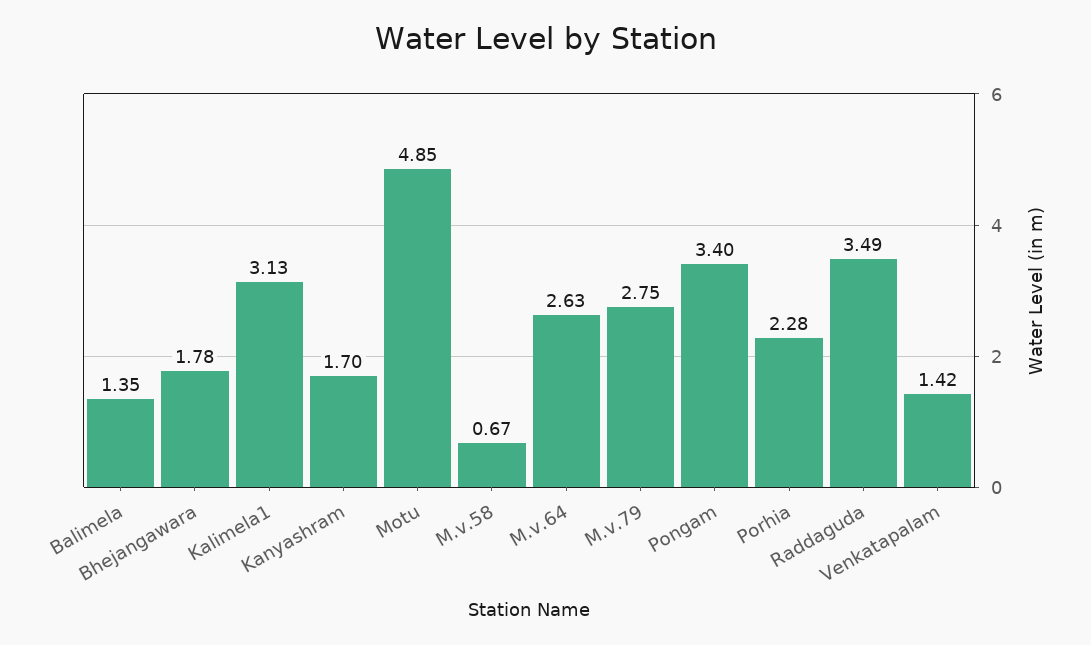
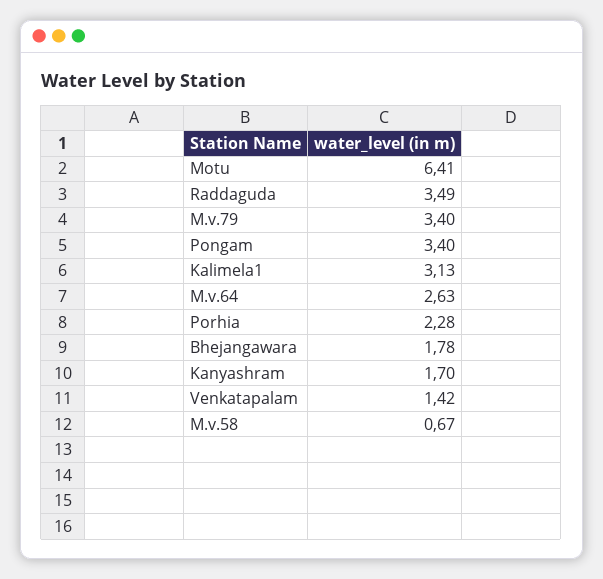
Balimela: 1.35 -> none
Motu: 4.85 -> 6.41
M.v.79: 2.75 -> 3.4

